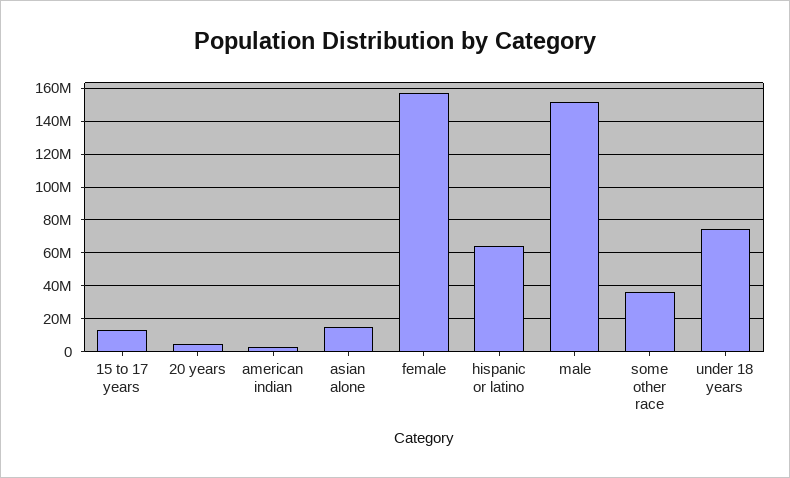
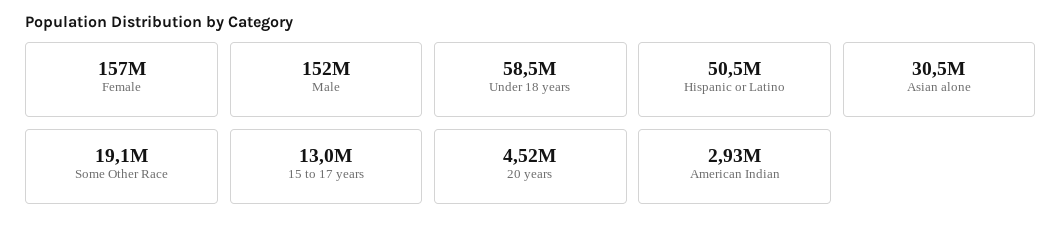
asian alone: 15000000 -> 30500000
hispanic or latino: 65000000 -> 50500000
some other race: 35000000 -> 19100000
under 18 years: 75000000 -> 58500000

